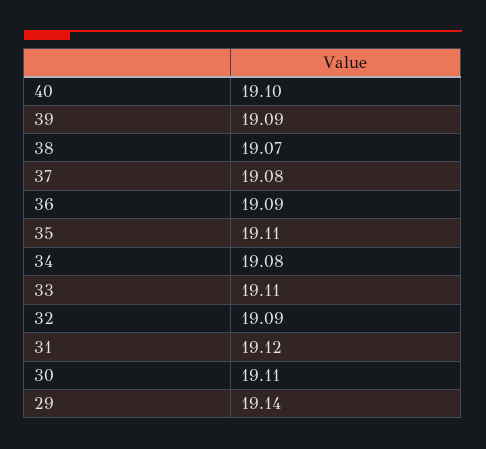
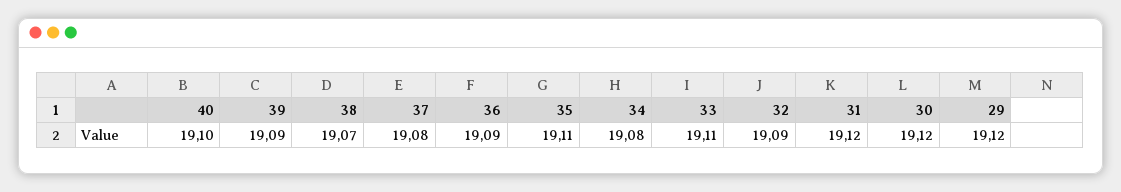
30: 19.11 -> 19.12
29: 19.14 -> 19.12

